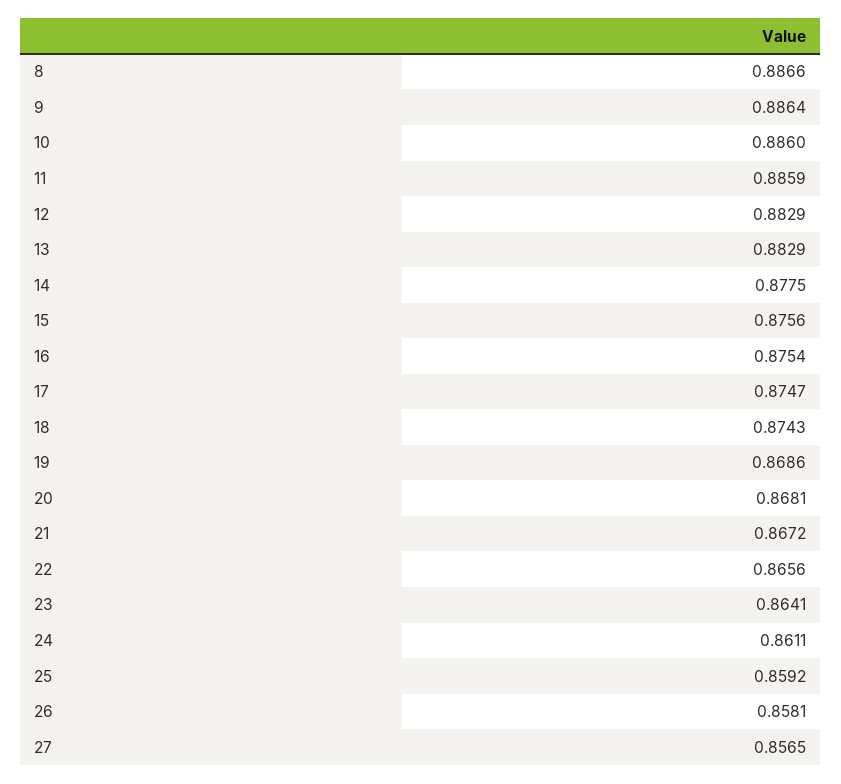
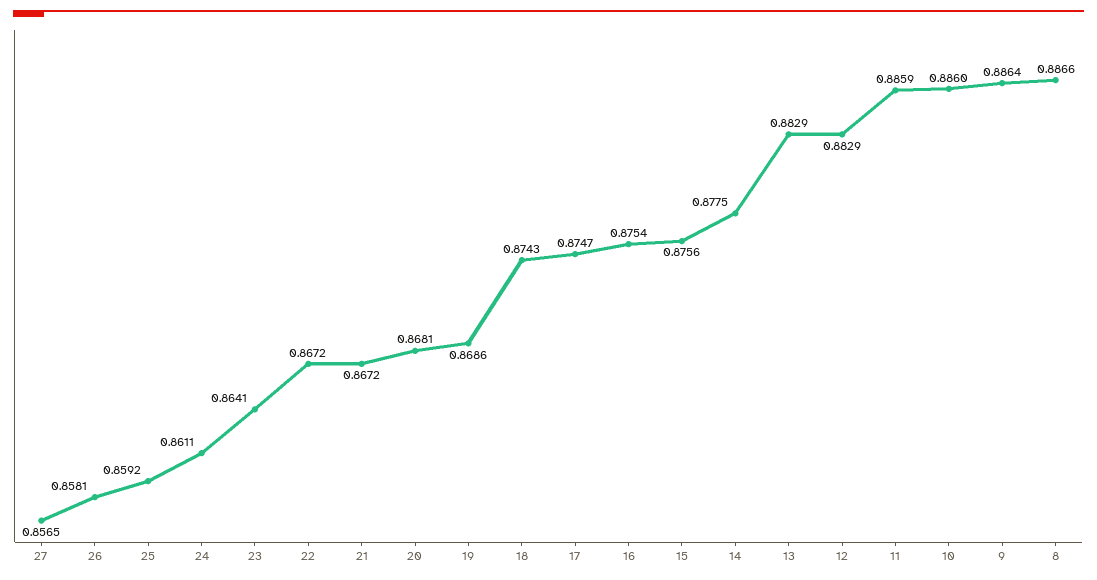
22: 0.8656 -> 0.8672

